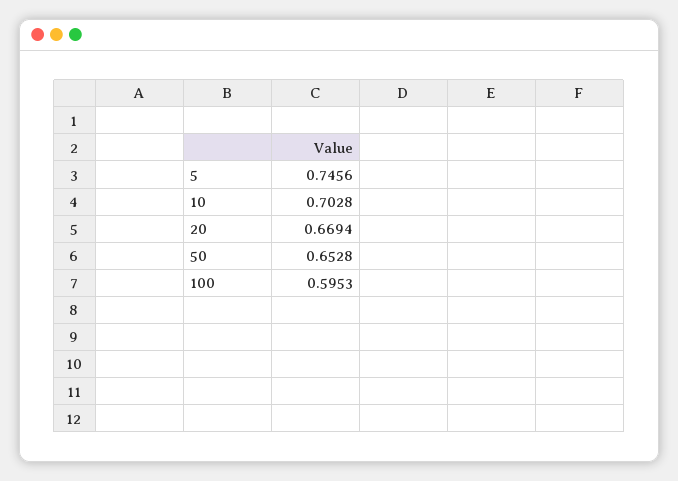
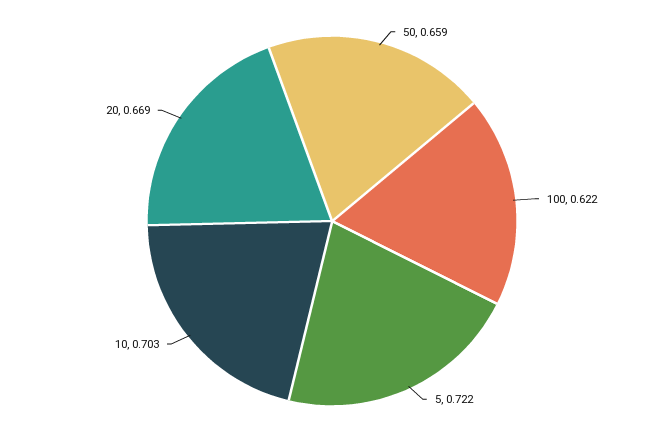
5: 0.7456 -> 0.722
50: 0.6528 -> 0.659
100: 0.5953 -> 0.622

